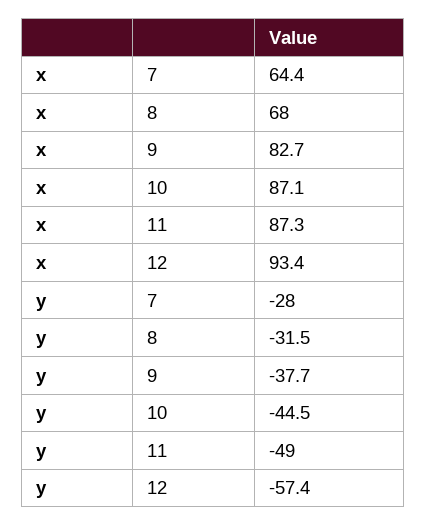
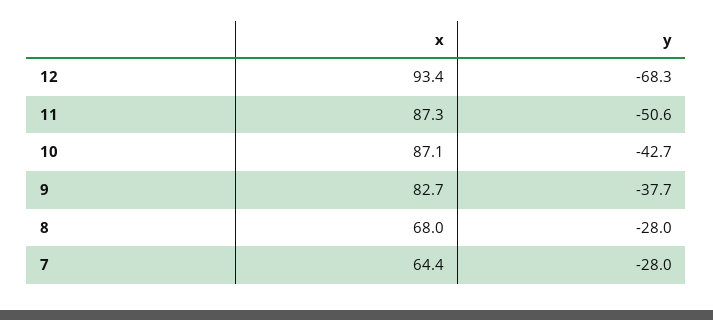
y, 8: -31.5 -> -28
y, 10: -44.5 -> -42.7
y, 11: -49 -> -50.6
y, 12: -57.4 -> -68.3

